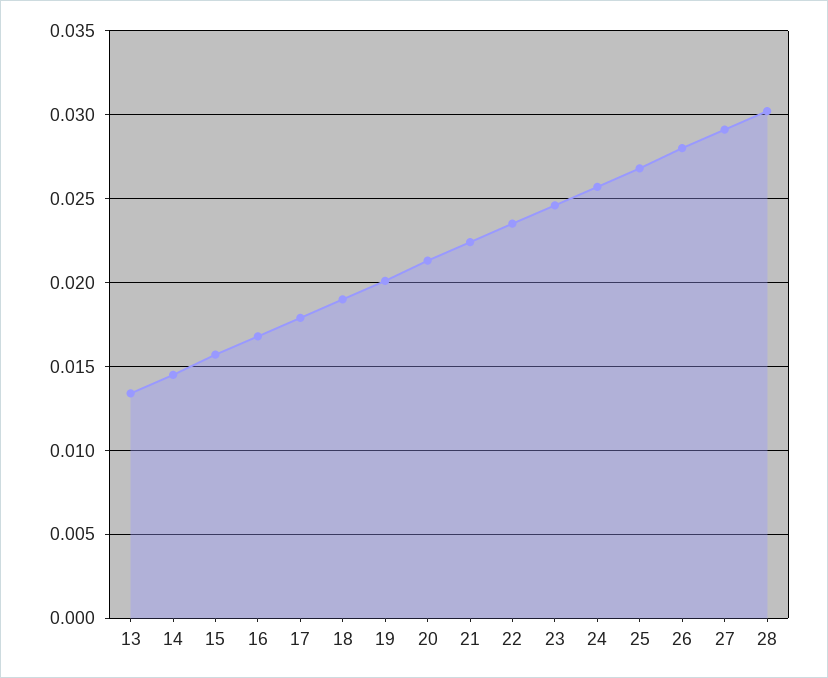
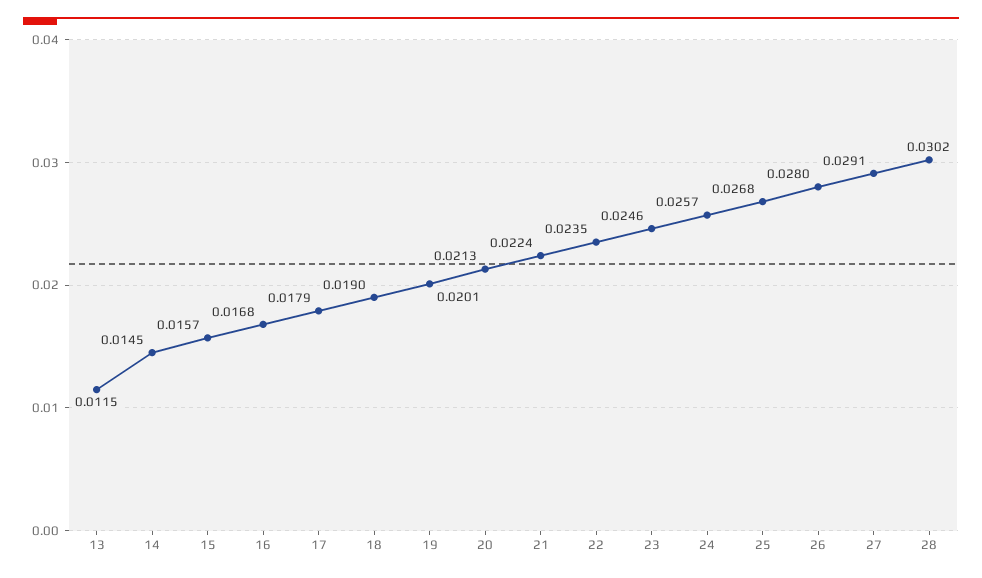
13: 0.0135 -> 0.0115

